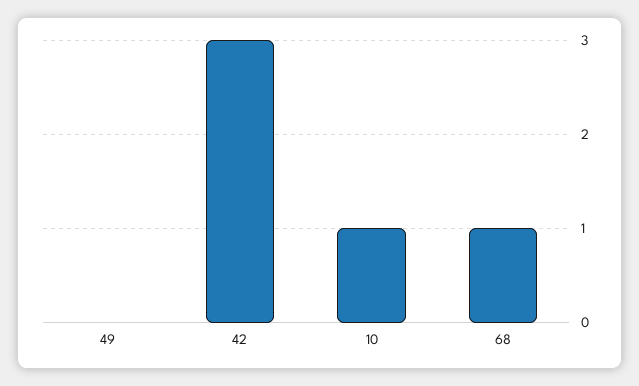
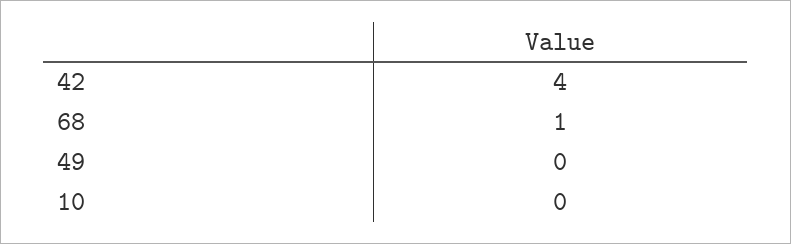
42: 3 -> 4
10: 1 -> 0

